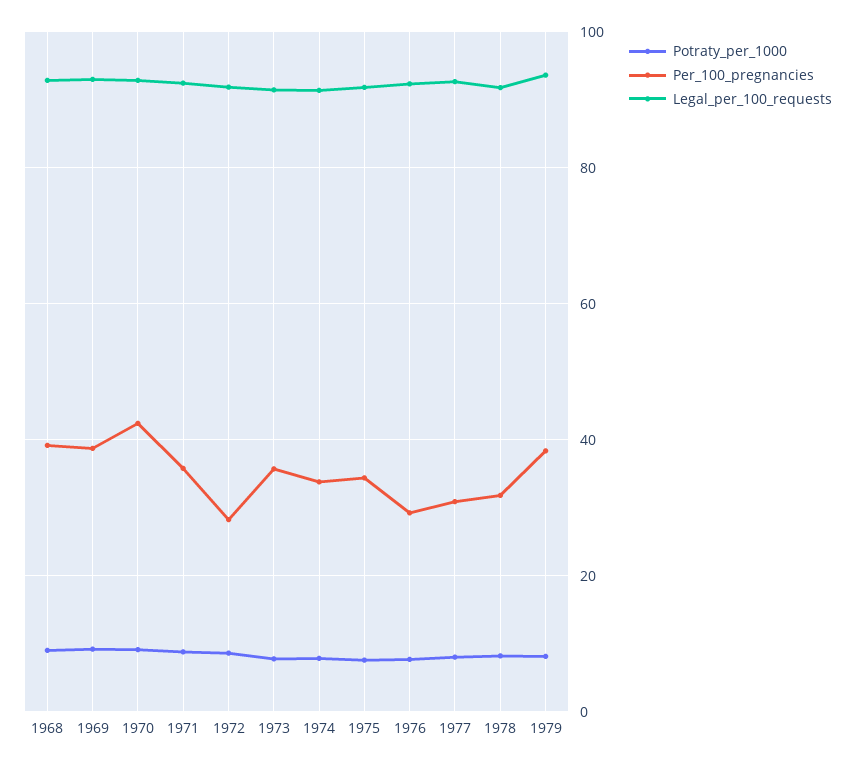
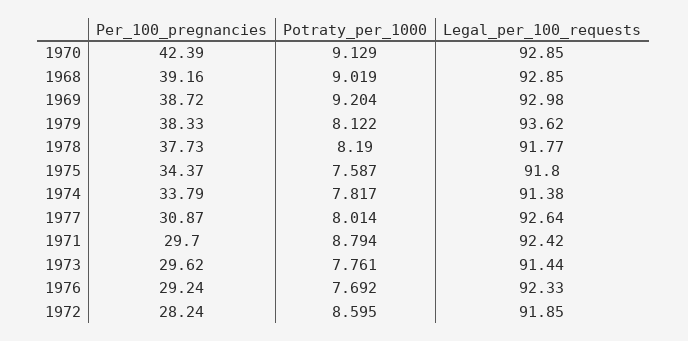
Per_100_pregnancies, 1971: 36 -> 29.7
Per_100_pregnancies, 1973: 36 -> 29.62
Per_100_pregnancies, 1978: 32 -> 37.73

